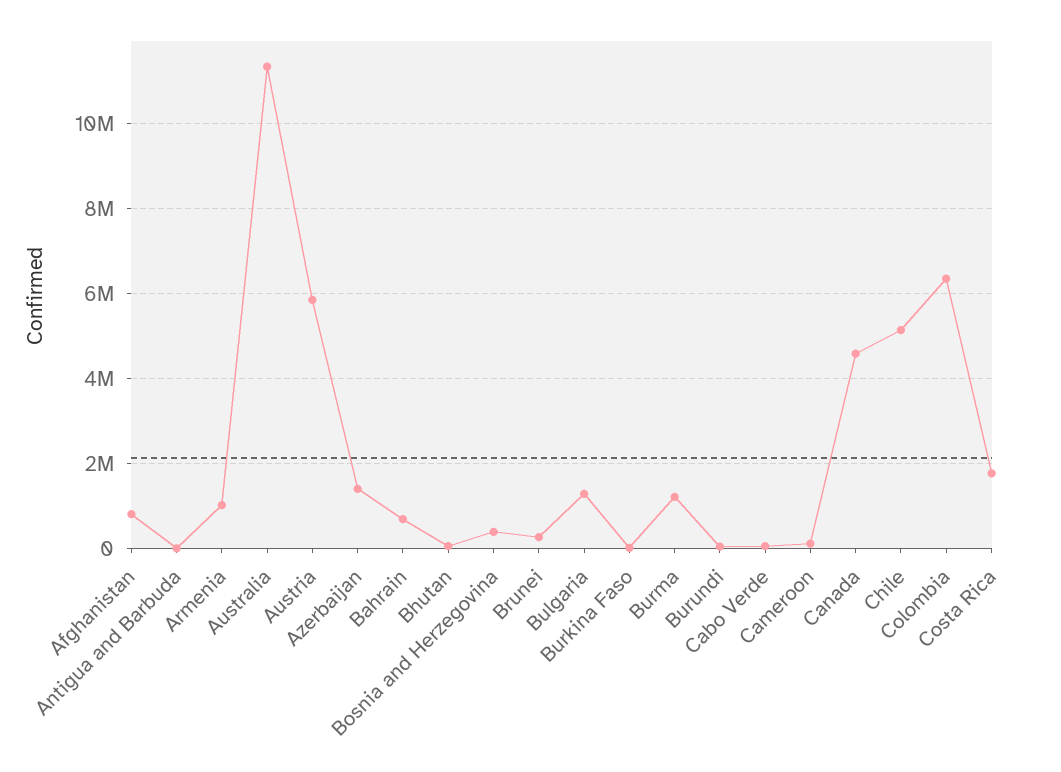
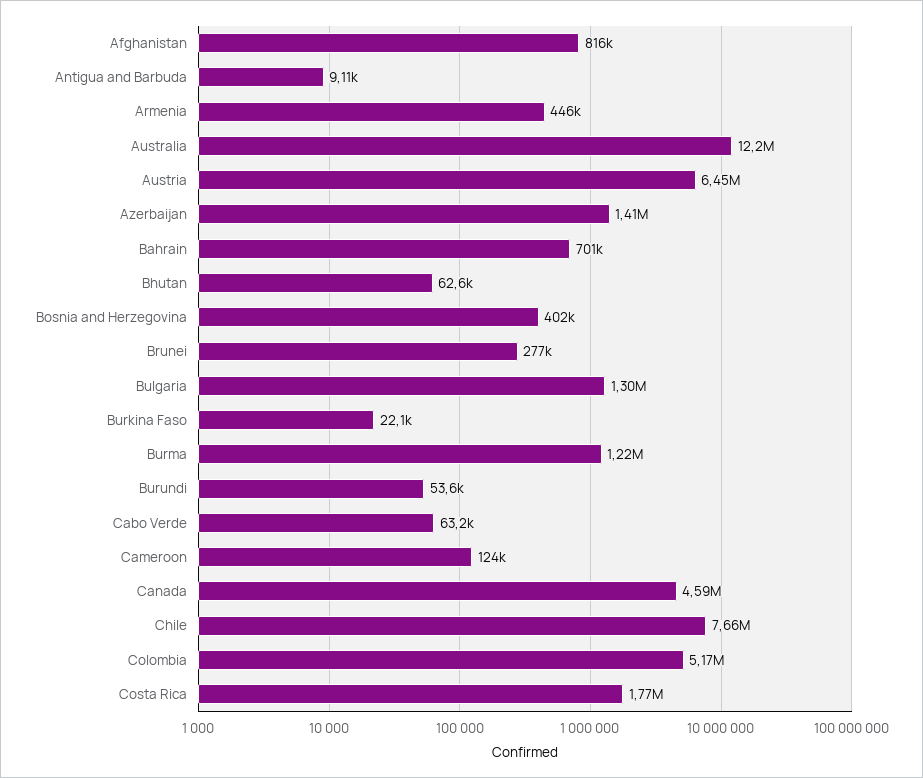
Armenia: 1000000 -> 446000
Australia: 11400000 -> 12200000
Austria: 5800000 -> 6450000
Chile: 5200000 -> 7660000
Colombia: 6400000 -> 5170000

